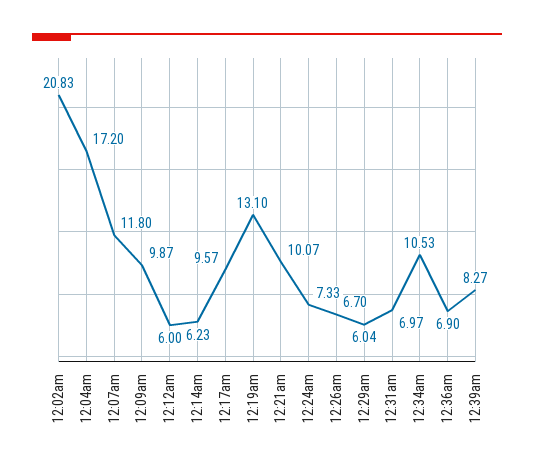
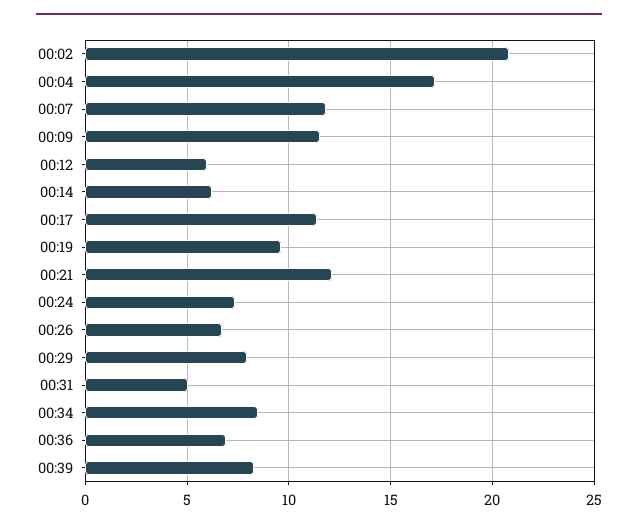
12:09am: 9.87 -> 11.5
12:17am: 9.57 -> 11.5
12:19am: 13.1 -> 9.5
12:21am: 10.07 -> 12
12:29am: 6.04 -> 8
12:31am: 6.97 -> 5
12:34am: 10.53 -> 8.5

